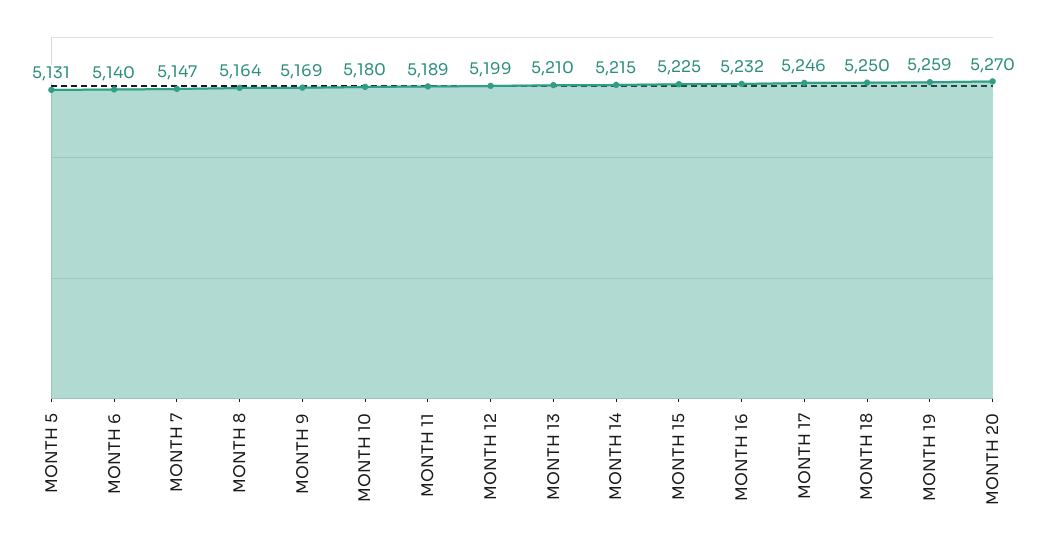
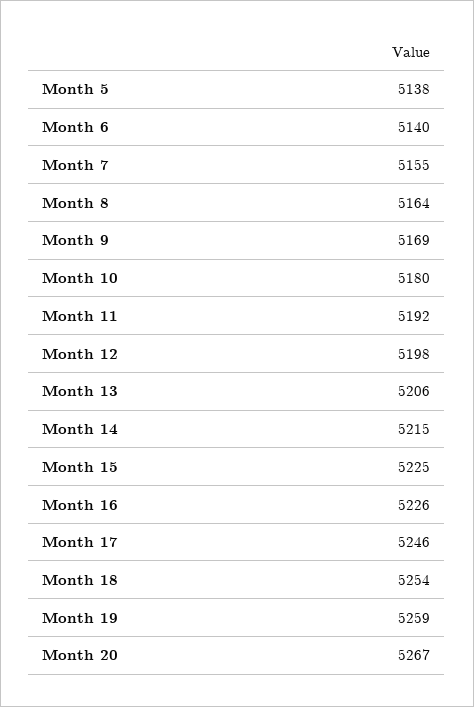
MONTH 5: 5131 -> 5138
MONTH 7: 5147 -> 5155
MONTH 11: 5189 -> 5192
MONTH 12: 5199 -> 5198
MONTH 13: 5210 -> 5206
MONTH 16: 5232 -> 5226
MONTH 18: 5250 -> 5254
MONTH 20: 5270 -> 5267

